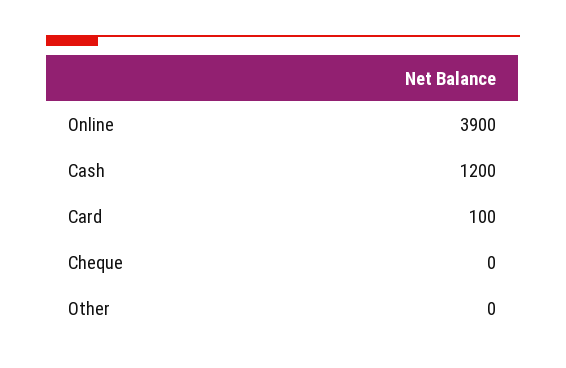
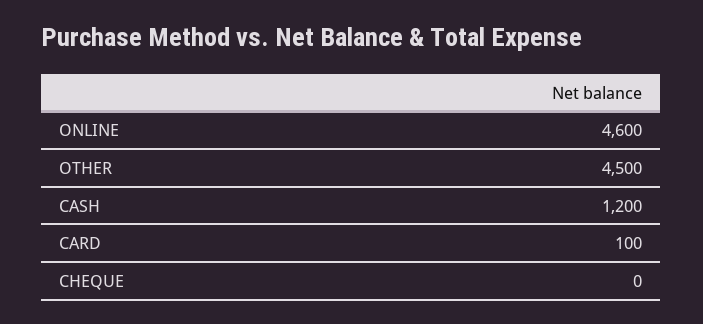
Online: 3900 -> 4600
Other: 0 -> 4500

